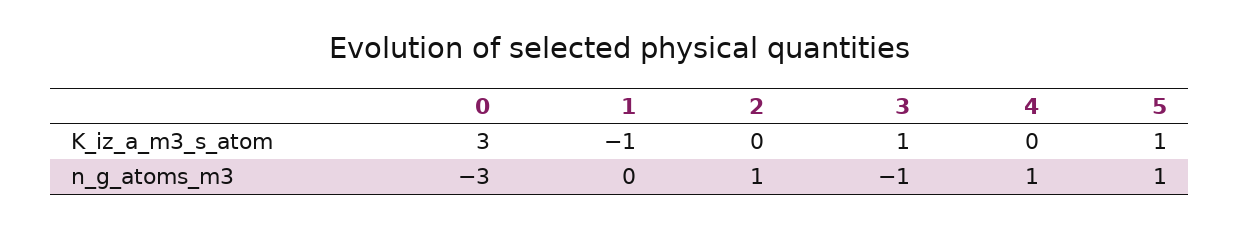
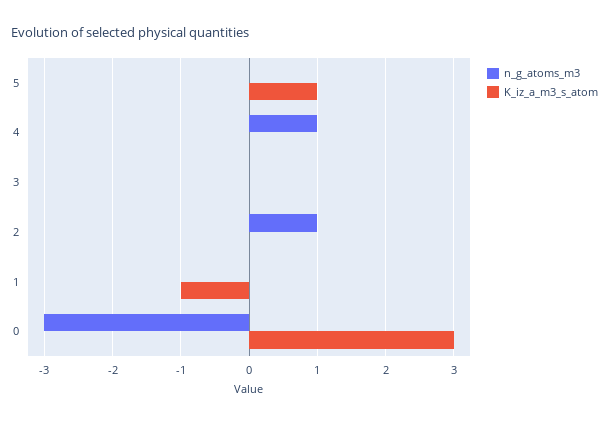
K_iz_a_m3_s_atom, 3: 1 -> 0
n_g_atoms_m3, 3: -1 -> 0
n_g_atoms_m3, 5: 1 -> 0

